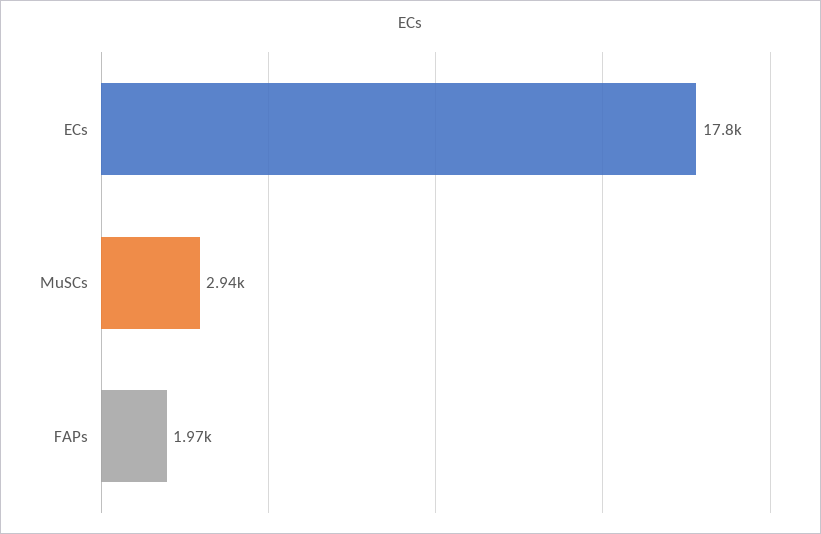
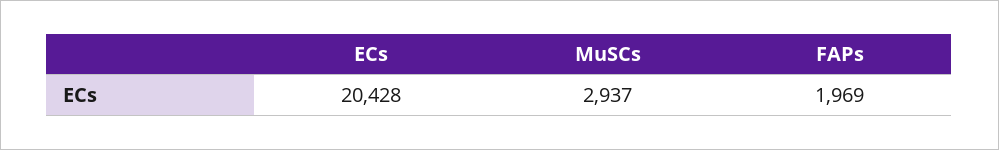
ECs: 17800 -> 20428

